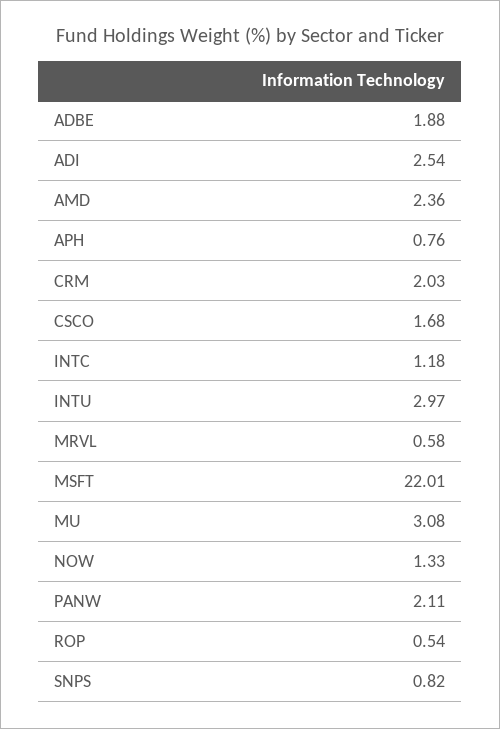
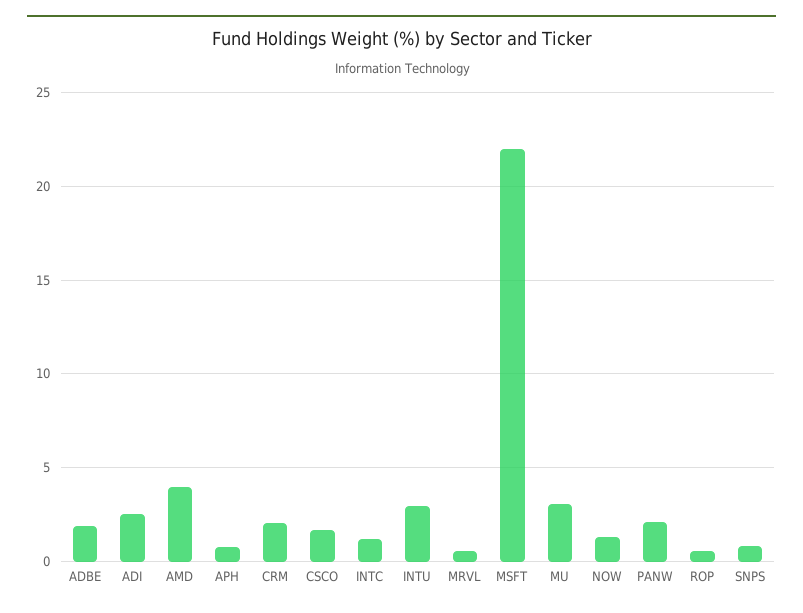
AMD: 2.36 -> 4

